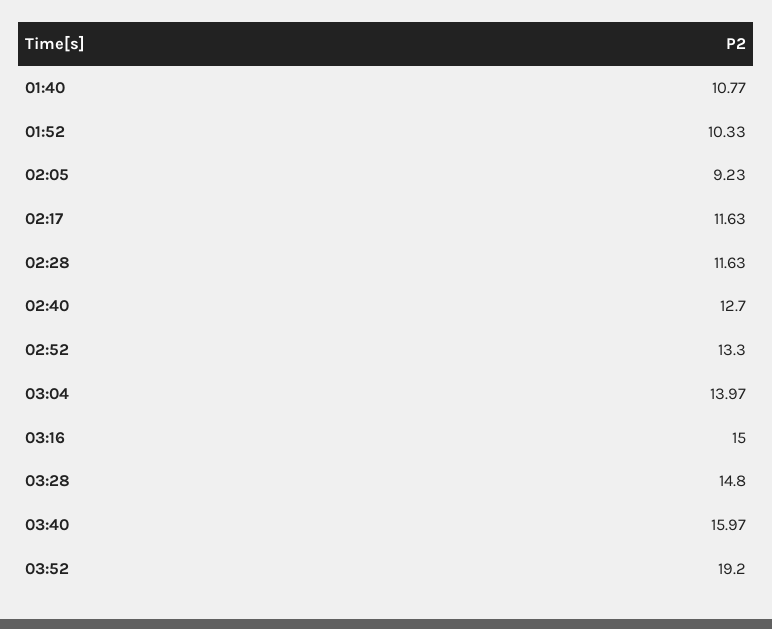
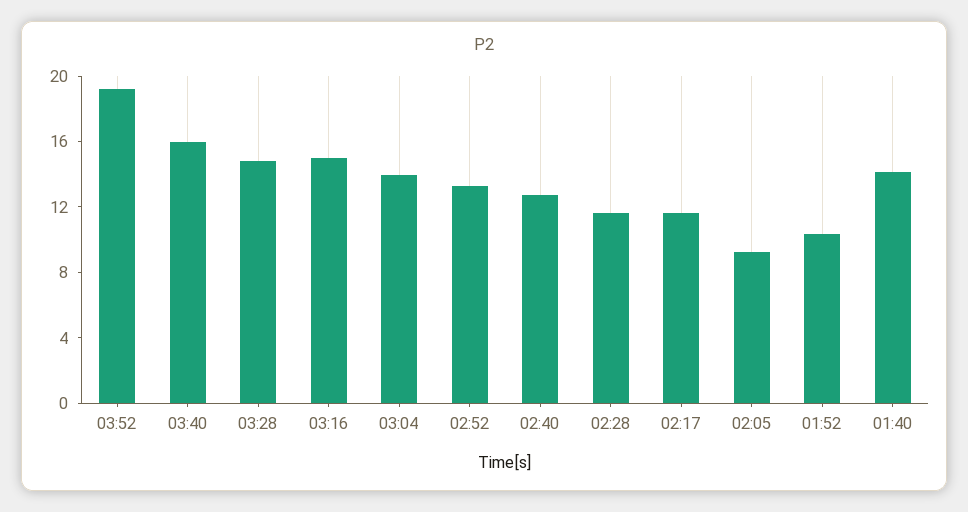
01:40: 10.77 -> 14

